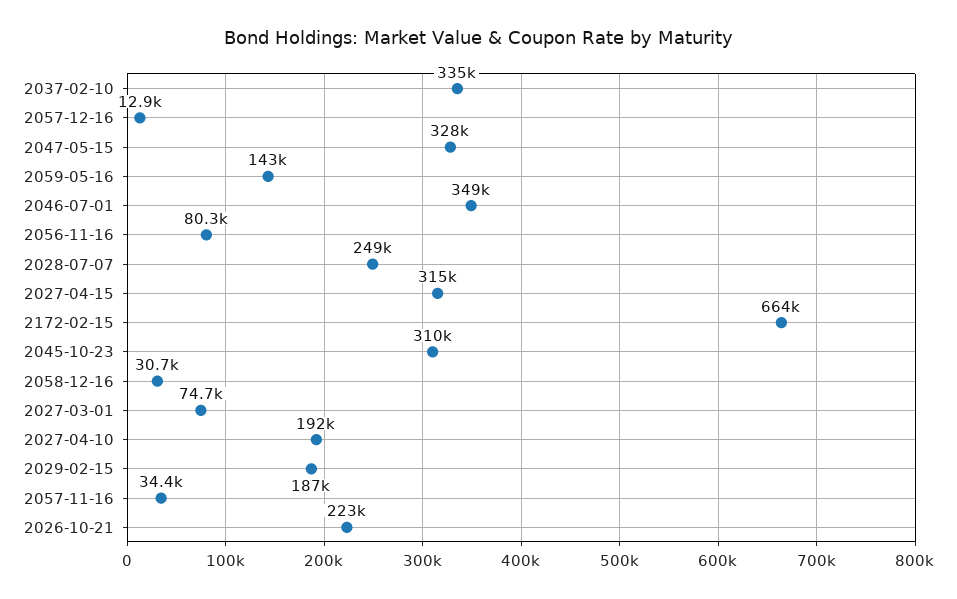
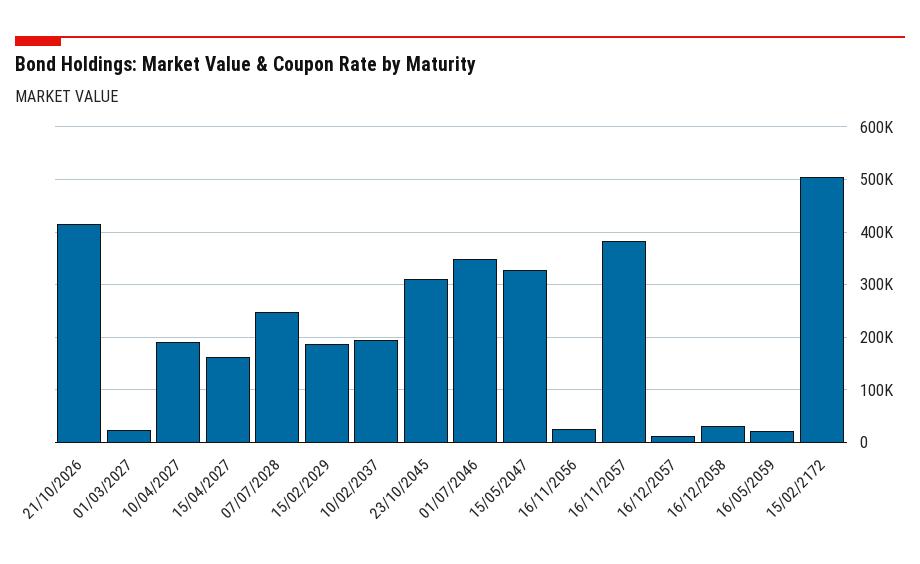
2037-02-10: 335000 -> 200000
2059-05-16: 143000 -> 20000
2056-11-16: 80300 -> 20000
2027-04-15: 315000 -> 160000
2172-02-15: 664000 -> 500000
2027-03-01: 74700 -> 20000
2057-11-16: 34400 -> 380000
2026-10-21: 223000 -> 420000

